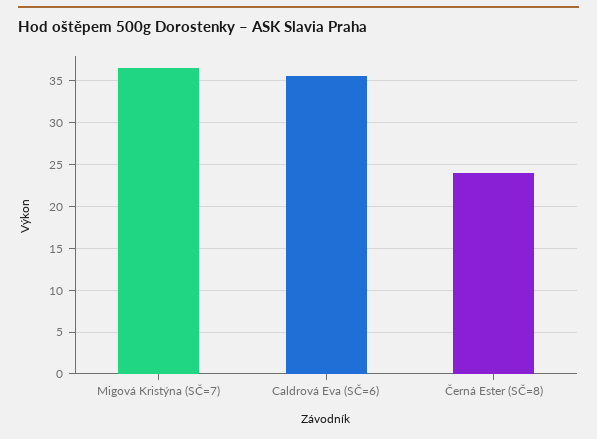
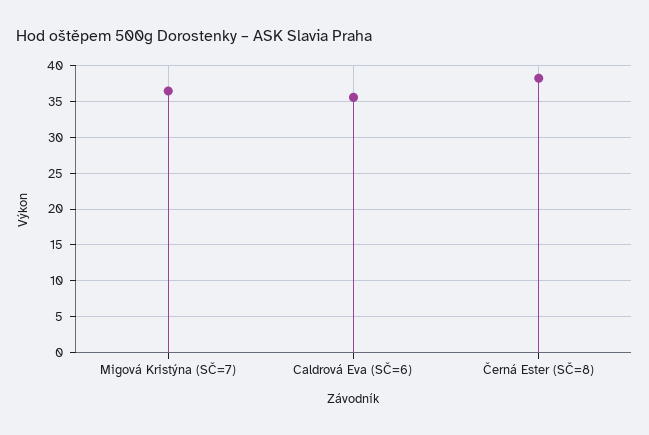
Černá Ester (SČ=8): 24 -> 38

